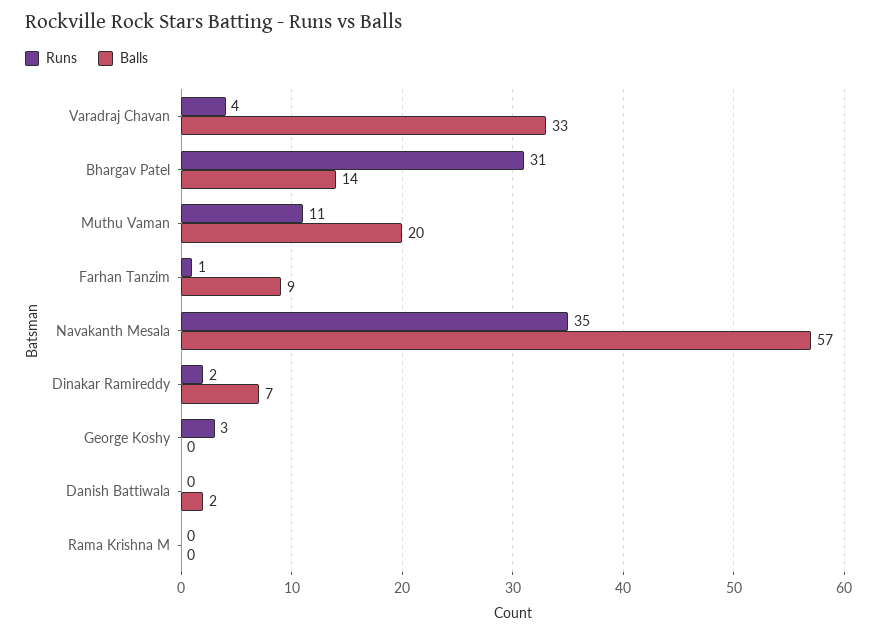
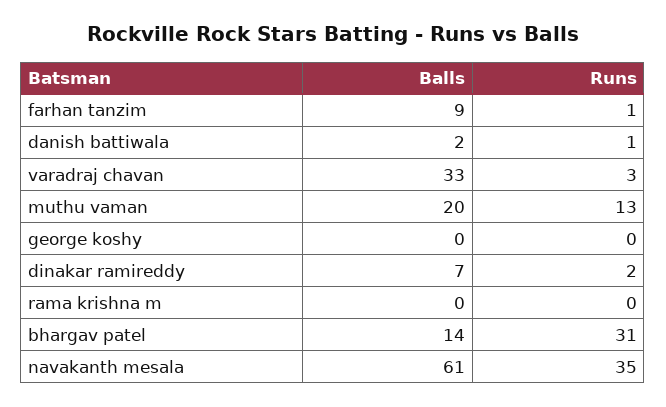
Runs, Varadraj Chavan: 4 -> 3
Runs, Muthu Vaman: 11 -> 13
Balls, Navakanth Mesala: 57 -> 61
Runs, George Koshy: 3 -> 0
Runs, Danish Battiwala: 0 -> 1

